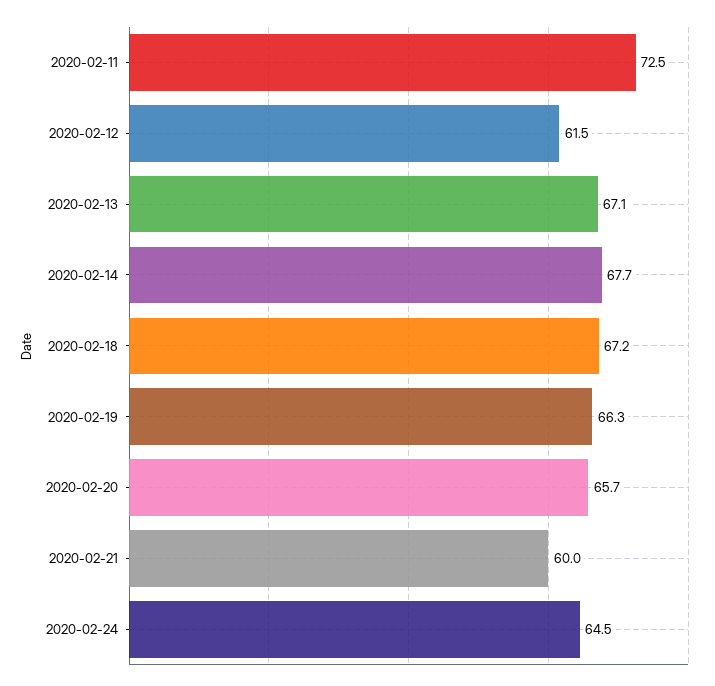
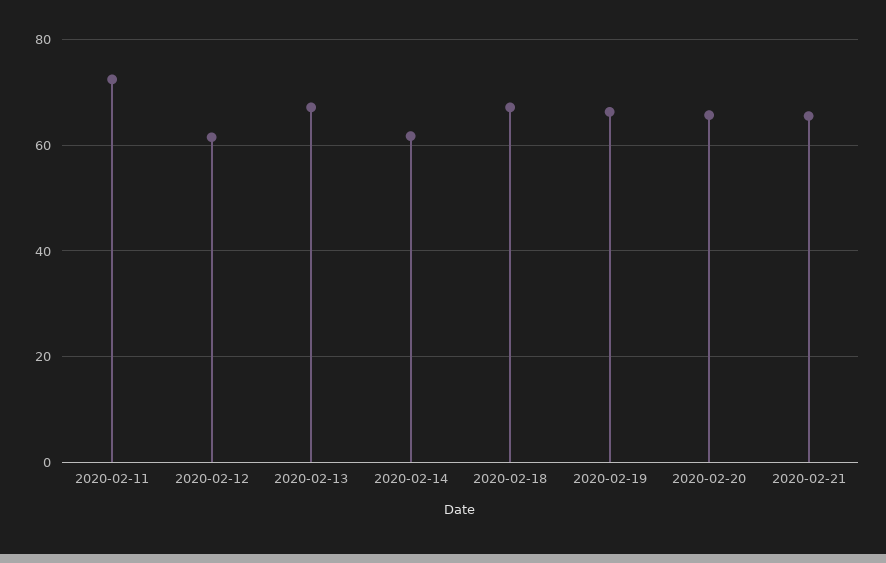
2020-02-14: 67.7 -> 62
2020-02-21: 60 -> 66
2020-02-24: 64.5 -> none

